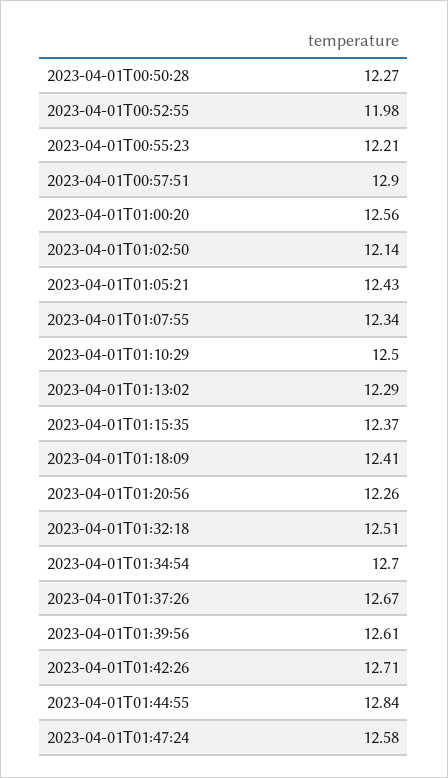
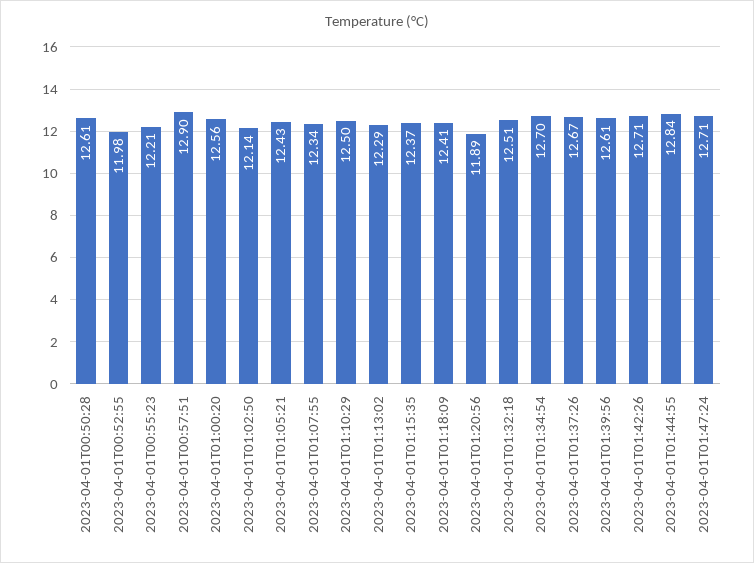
2023-04-01T00:50:28: 12.27 -> 12.61
2023-04-01T01:20:56: 12.26 -> 11.89
2023-04-01T01:47:24: 12.58 -> 12.71

